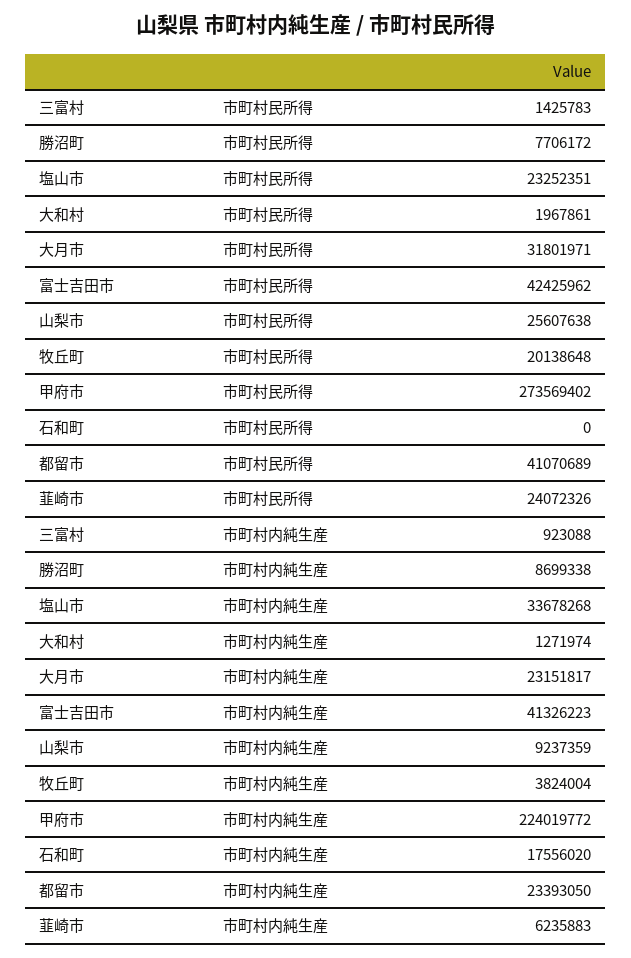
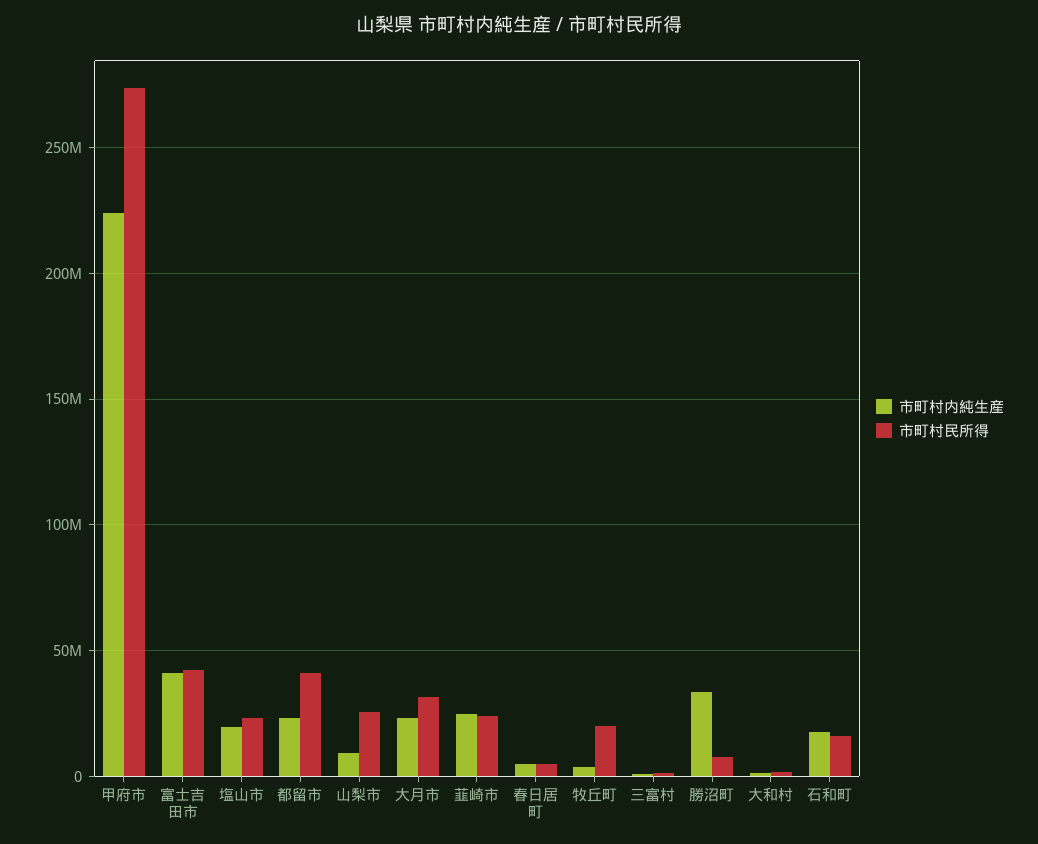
市町村民所得, 石和町: 0 -> 15000000
市町村内純生産, 勝沼町: 8699338 -> 35000000
市町村内純生産, 塩山市: 33678268 -> 20000000
市町村内純生産, 韮崎市: 6235883 -> 25000000
市町村内純生産, 春日居町: none -> 5000000
市町村民所得, 春日居町: none -> 5000000

